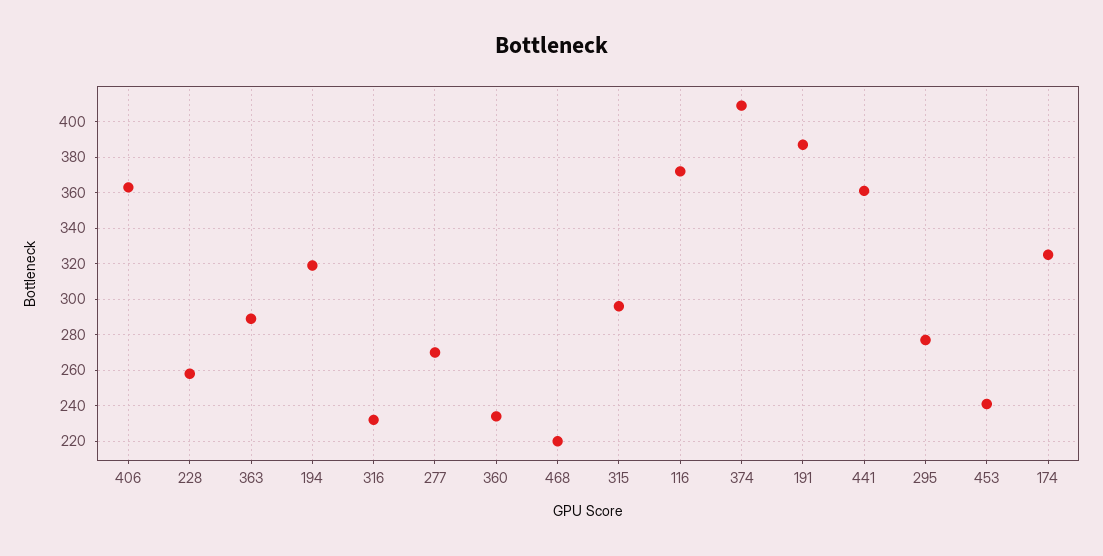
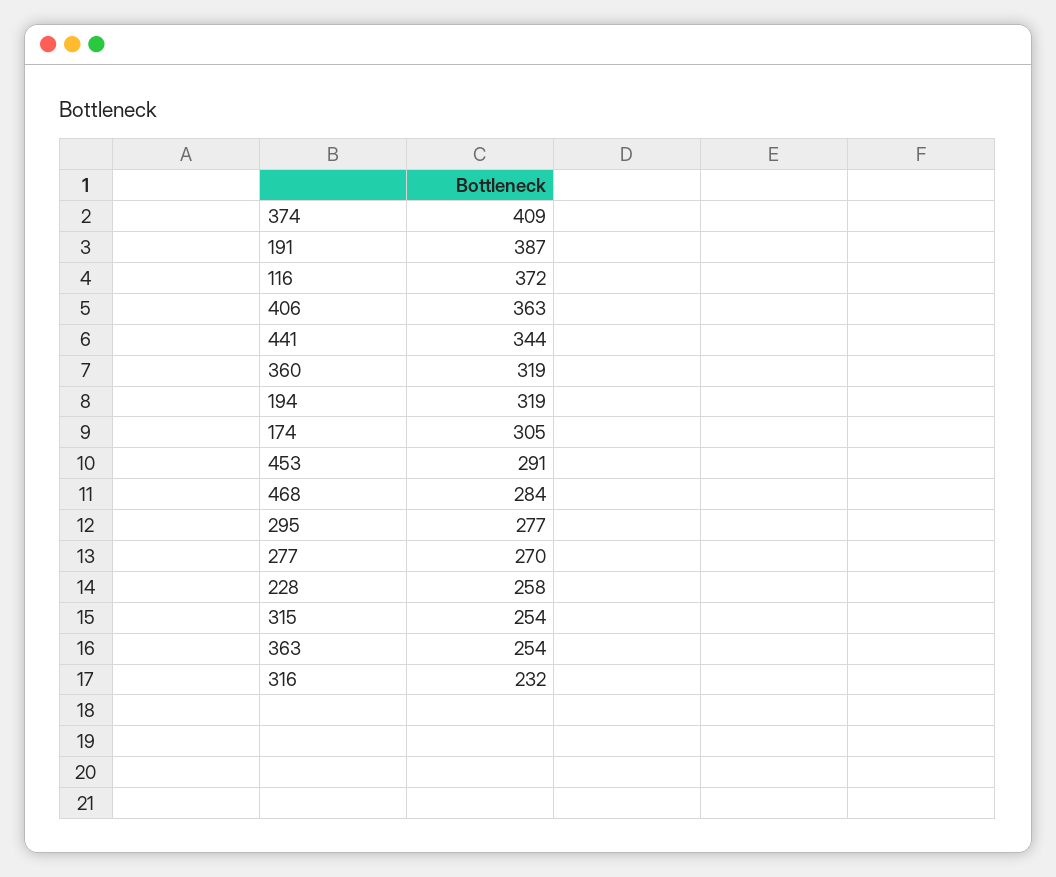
363: 290 -> 254
360: 235 -> 319
468: 220 -> 284
315: 295 -> 254
441: 360 -> 344
453: 240 -> 291
174: 325 -> 305

